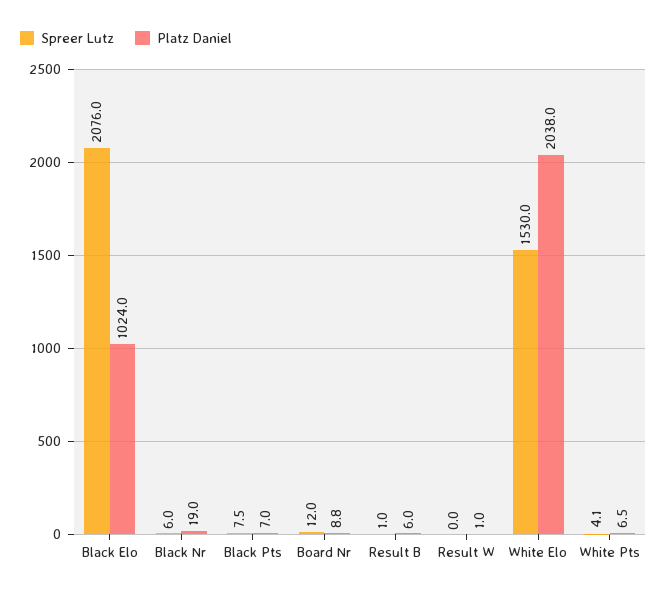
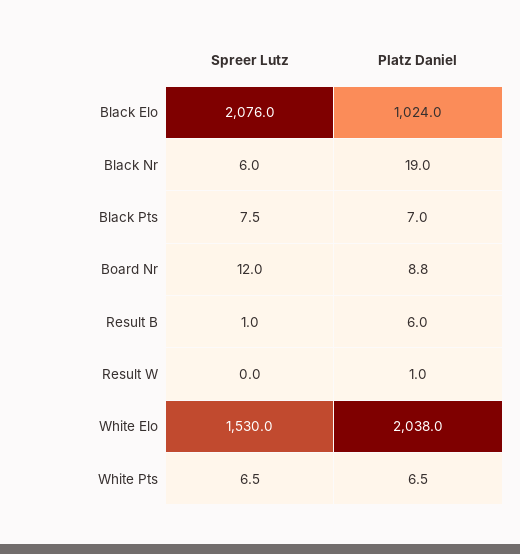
Spreer Lutz, White Pts: 4.1 -> 6.5

